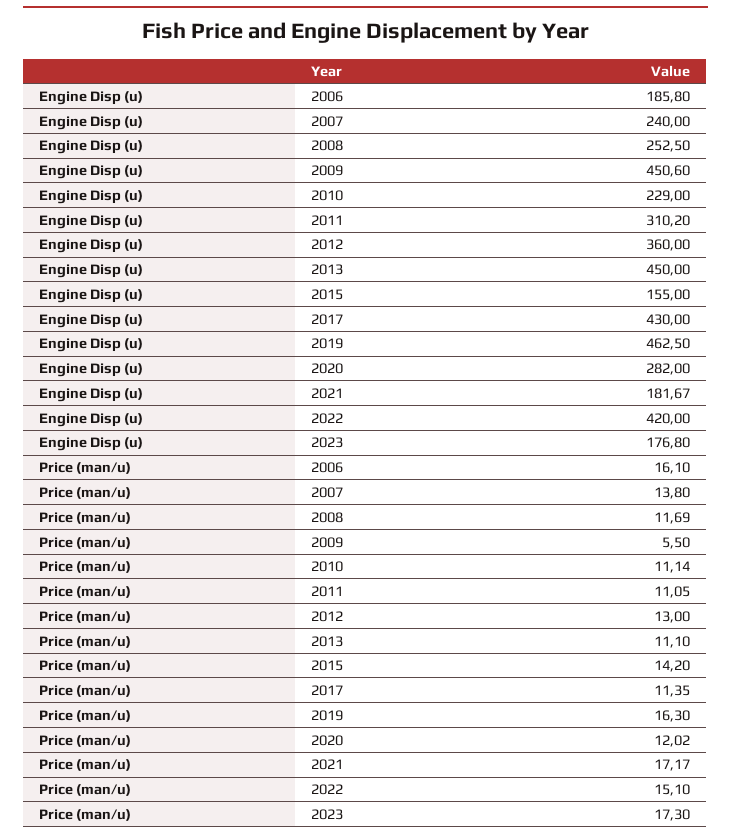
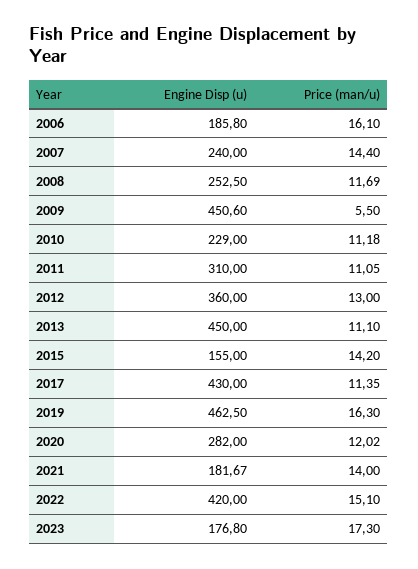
Engine Disp (u), 2011: 310.2 -> 310
Price (man/u), 2007: 13.8 -> 14.4
Price (man/u), 2010: 11.14 -> 11.18
Price (man/u), 2021: 17.17 -> 14

